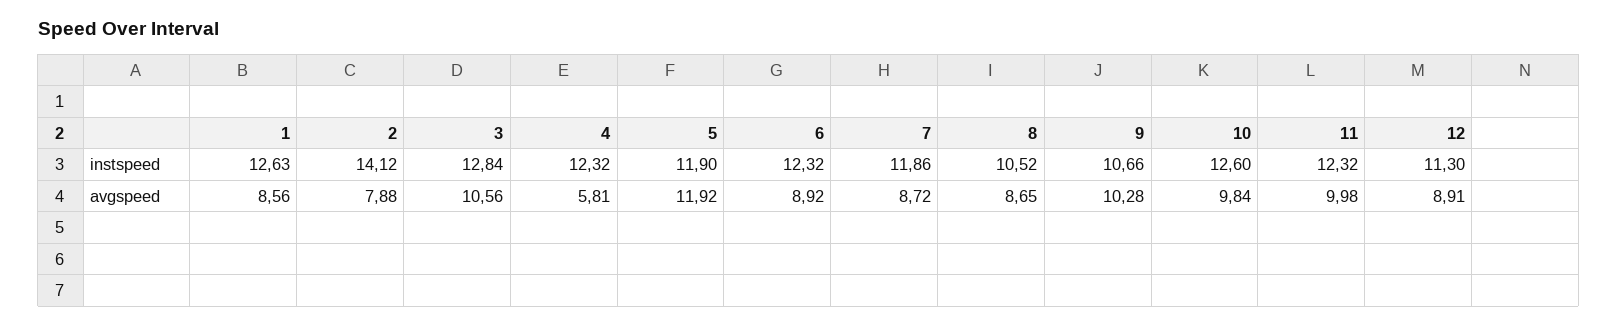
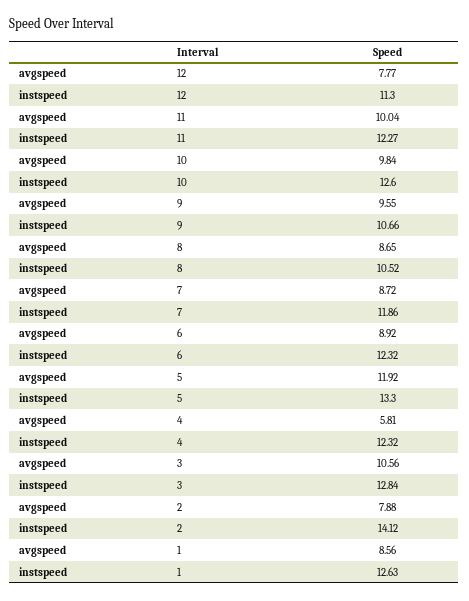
5, instspeed: 11.9 -> 13.3
11, instspeed: 12.32 -> 12.27
9, avgspeed: 10.28 -> 9.55
11, avgspeed: 9.98 -> 10.04
12, avgspeed: 8.91 -> 7.77

